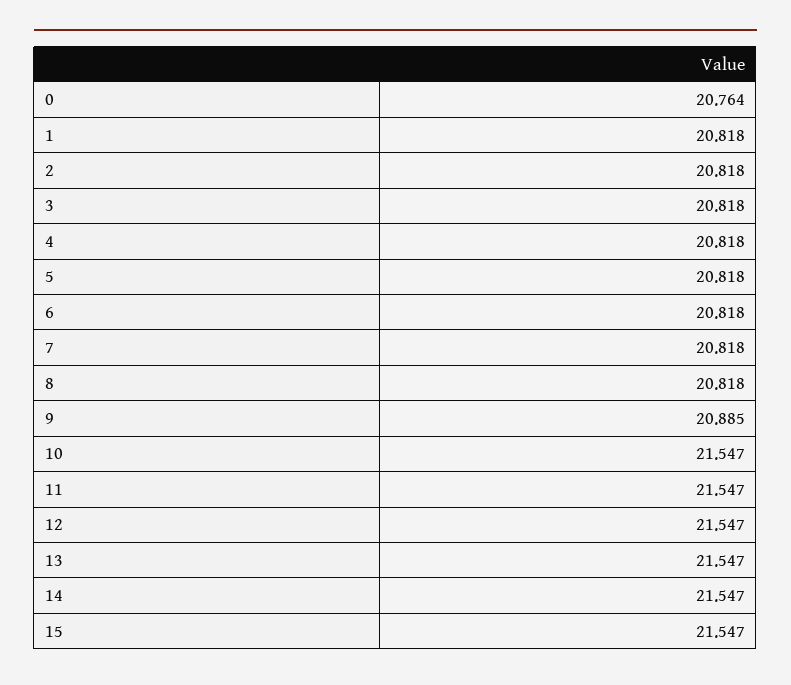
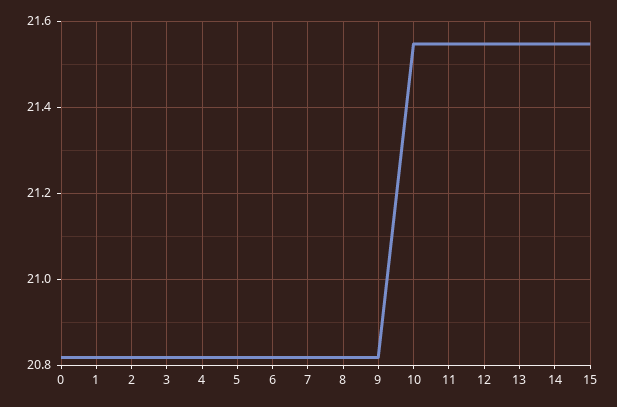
0: 20.764 -> 20.82
9: 20.885 -> 20.82

